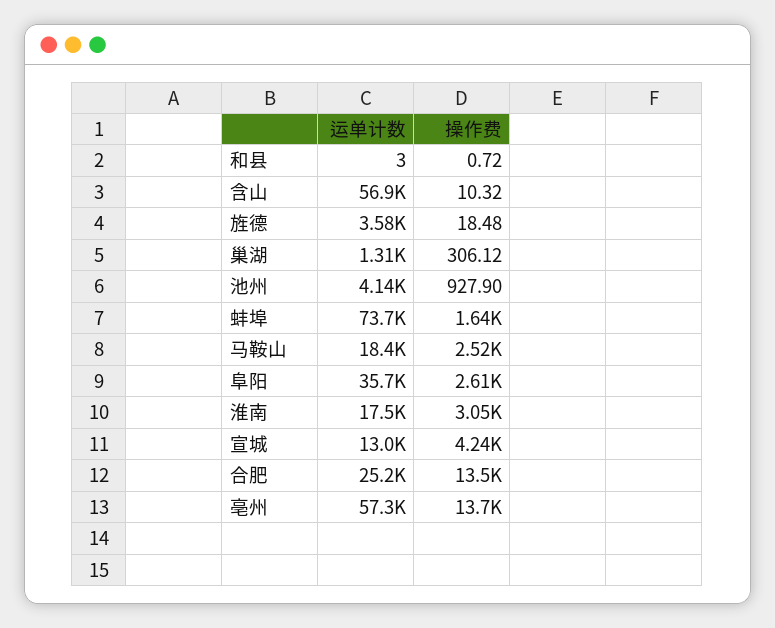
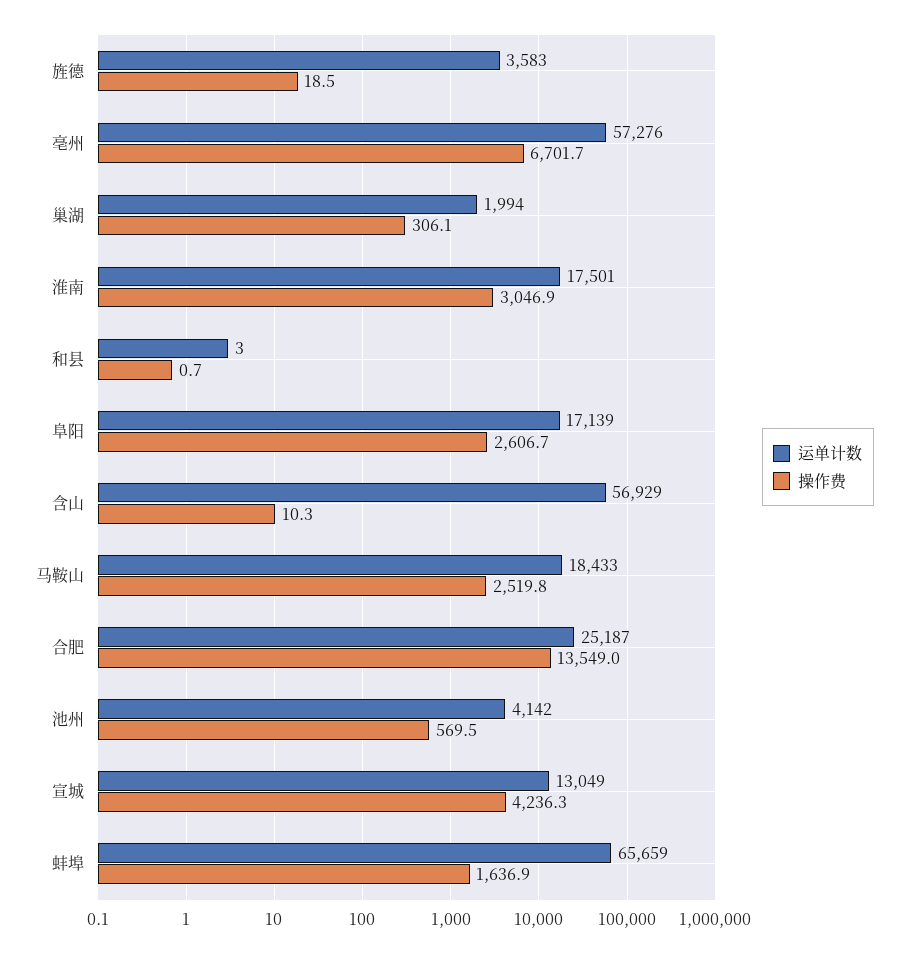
运单计数, 巢湖: 1310 -> 1994
操作费, 池州: 927.9 -> 569.5
运单计数, 蚌埠: 73700 -> 65659
运单计数, 阜阳: 35700 -> 17139
操作费, 亳州: 13700 -> 6701.7

